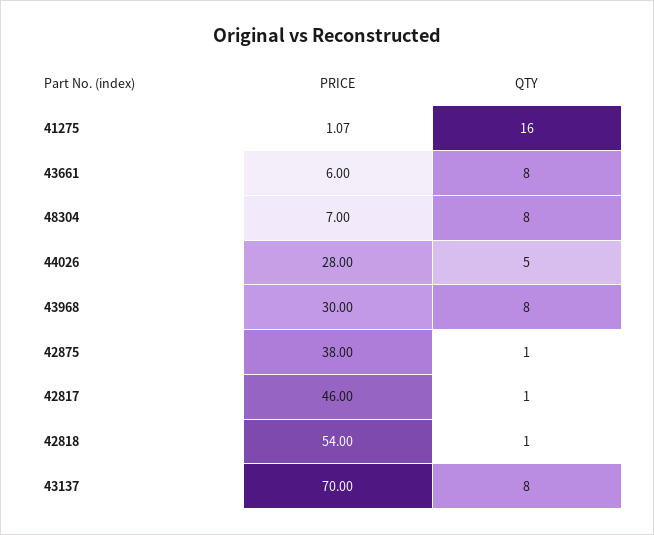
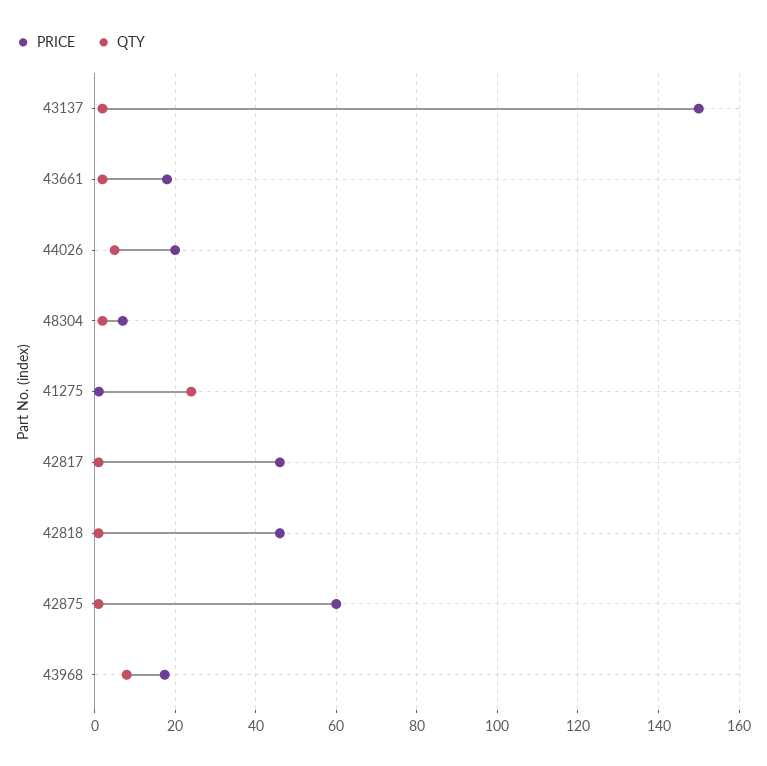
QTY, 41275: 16 -> 24
PRICE, 43661: 6 -> 18
QTY, 43661: 8 -> 2
QTY, 48304: 8 -> 2
PRICE, 44026: 28 -> 20
PRICE, 43968: 30 -> 18
PRICE, 42875: 38 -> 60
PRICE, 42818: 54 -> 46
PRICE, 43137: 70 -> 150
QTY, 43137: 8 -> 2

